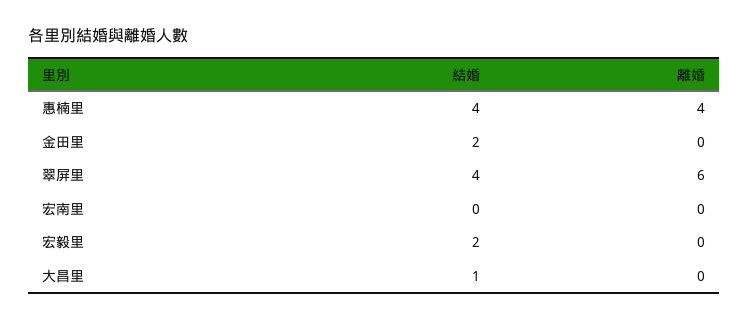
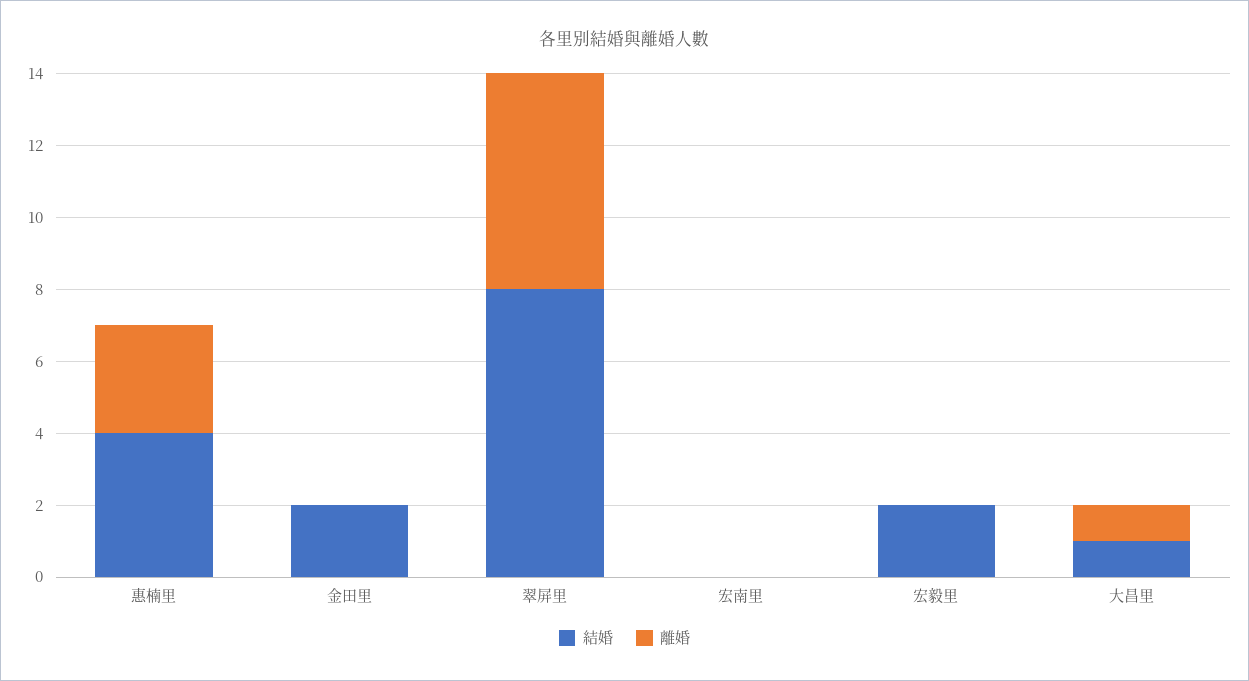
離婚, 惠楠里: 4 -> 3
結婚, 翠屏里: 4 -> 8
離婚, 大昌里: 0 -> 1

